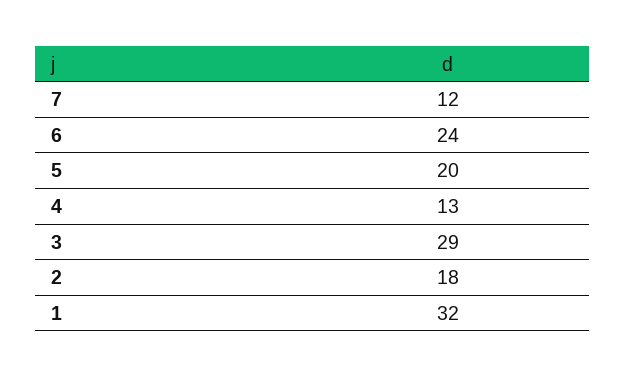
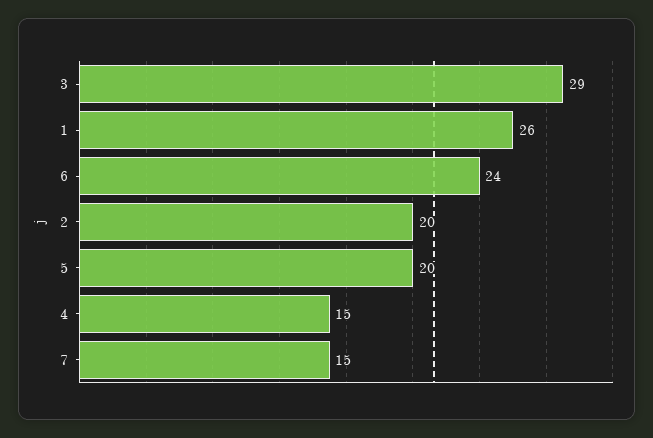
7: 12 -> 15
4: 13 -> 15
2: 18 -> 20
1: 32 -> 26

